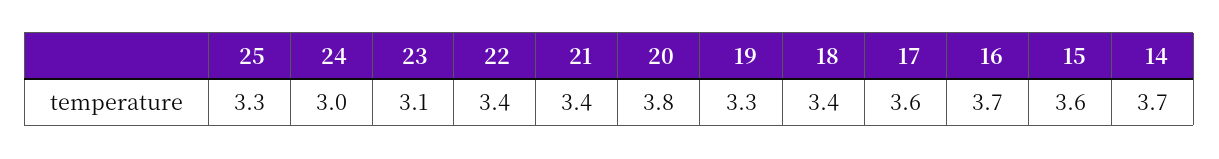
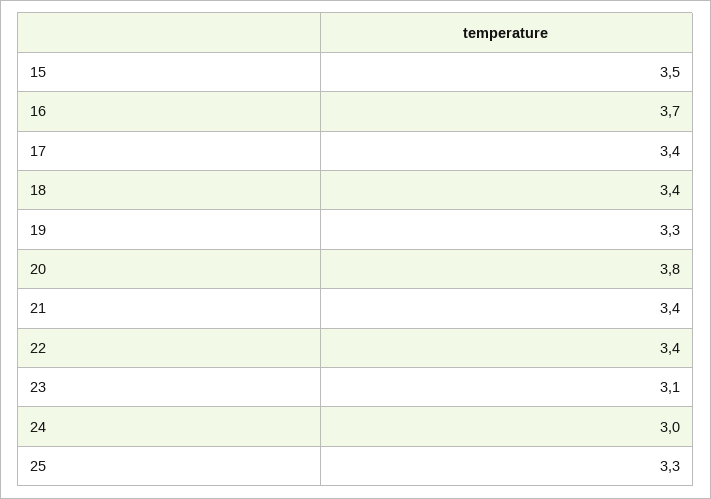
17: 3.6 -> 3.4
15: 3.6 -> 3.5
14: 3.7 -> none

